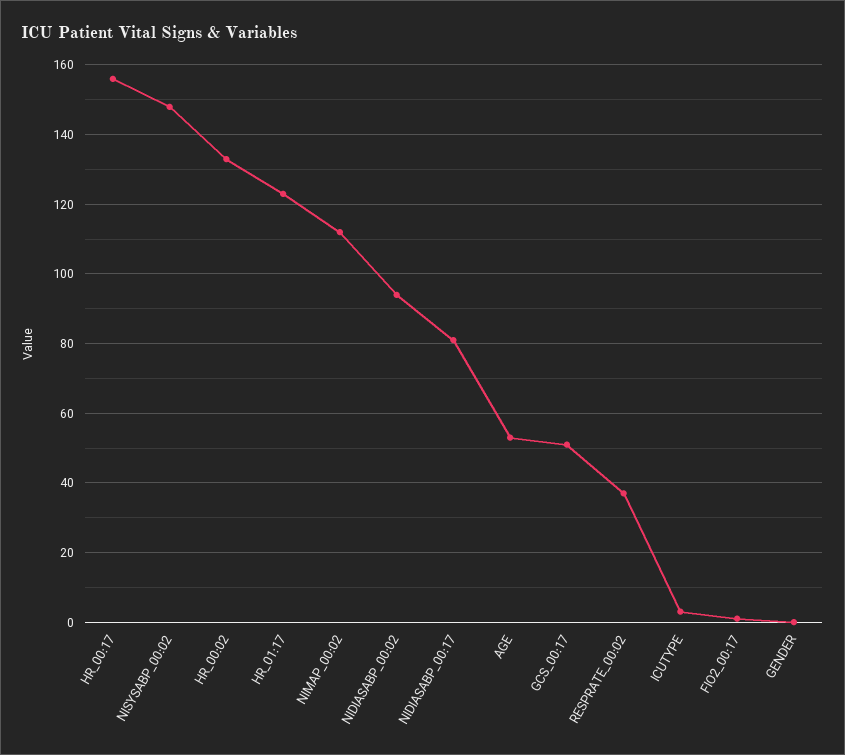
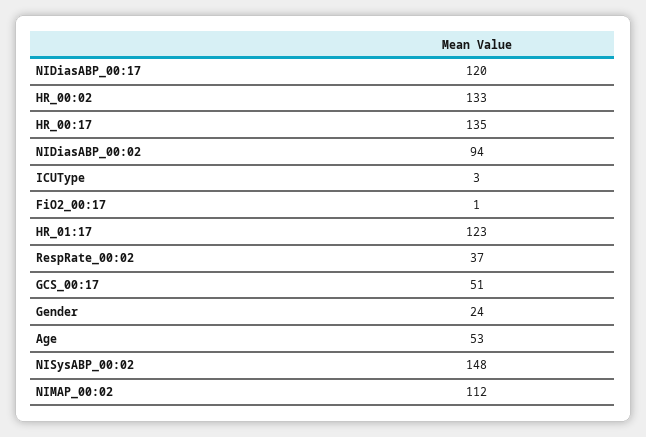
HR_00:17: 155 -> 135
NIDIASABP_00:17: 80 -> 120
GENDER: 0 -> 24

